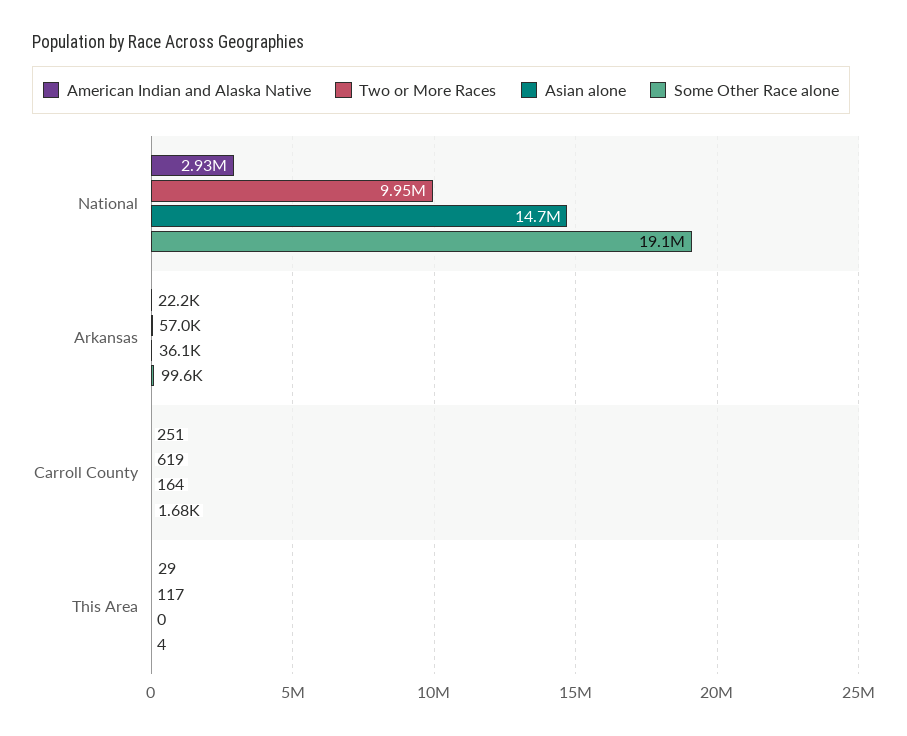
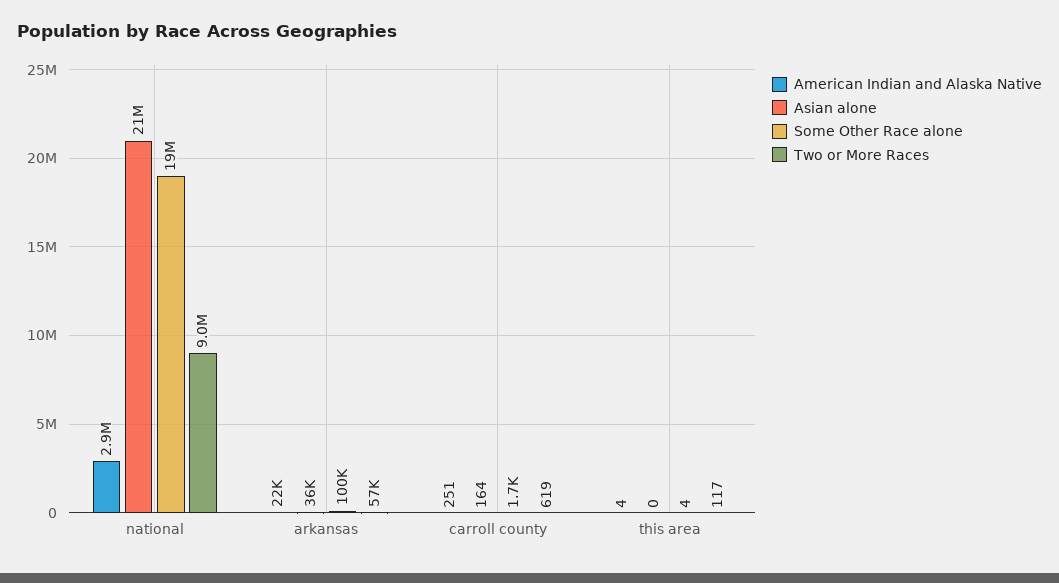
Two or More Races, National: 9950000 -> 9000000
Asian alone, National: 14700000 -> 21000000
American Indian and Alaska Native, This Area: 29 -> 4

